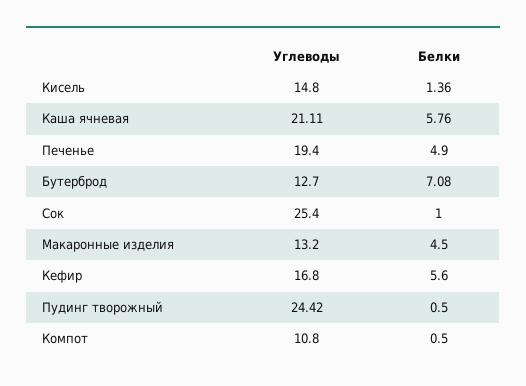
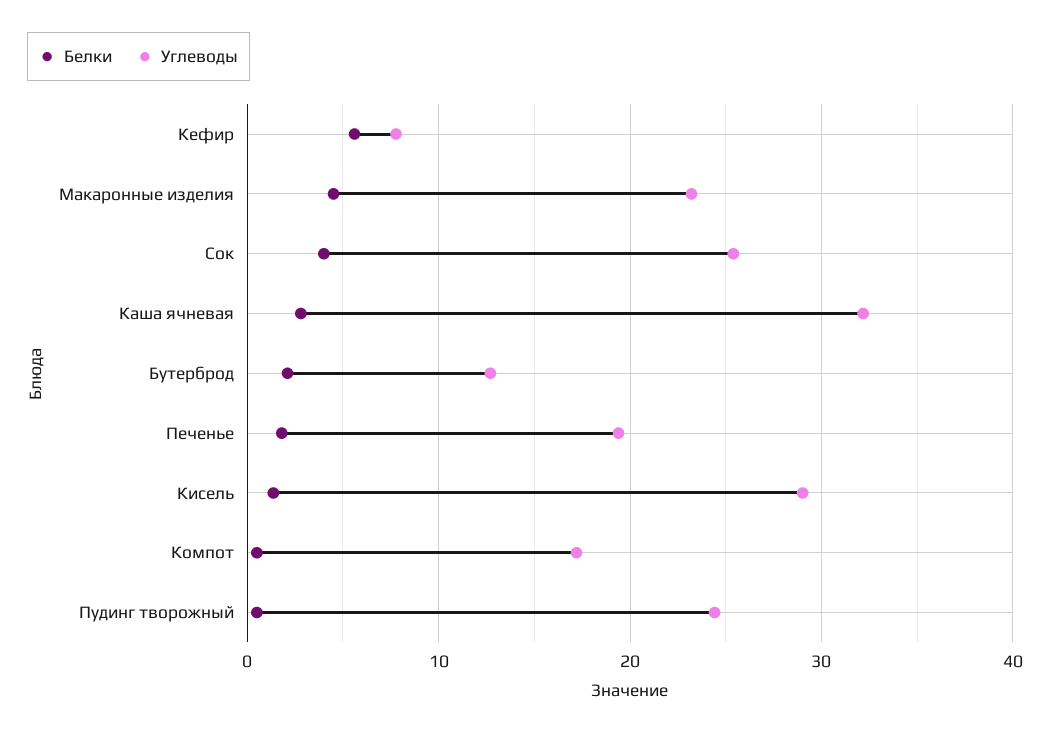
Углеводы, Кисель: 14.8 -> 29
Углеводы, Каша ячневая: 21.11 -> 32
Белки, Каша ячневая: 5.76 -> 3
Белки, Печенье: 4.9 -> 2
Белки, Бутерброд: 7.08 -> 2
Белки, Сок: 1 -> 4
Углеводы, Макаронные изделия: 13.2 -> 23
Углеводы, Кефир: 16.8 -> 8
Углеводы, Компот: 10.8 -> 17

